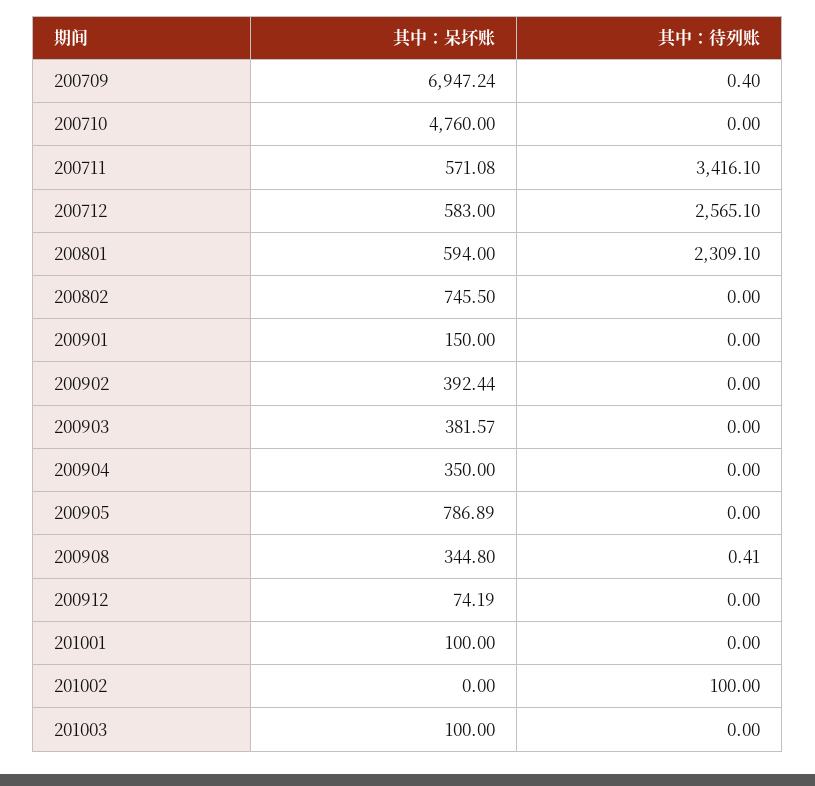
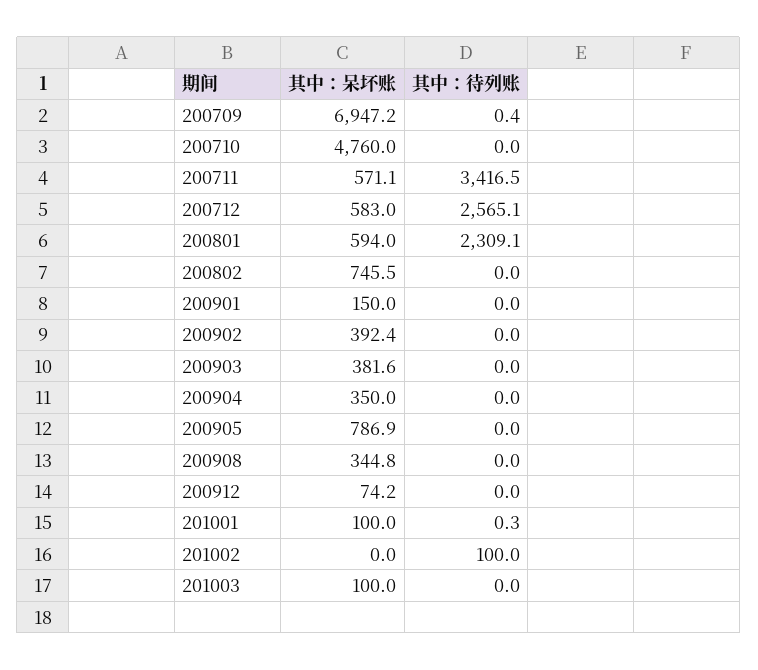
其中：待列账, 200711: 3416.1 -> 3416.5
其中：待列账, 200908: 0.41 -> 0
其中：待列账, 201001: 0 -> 0.3

